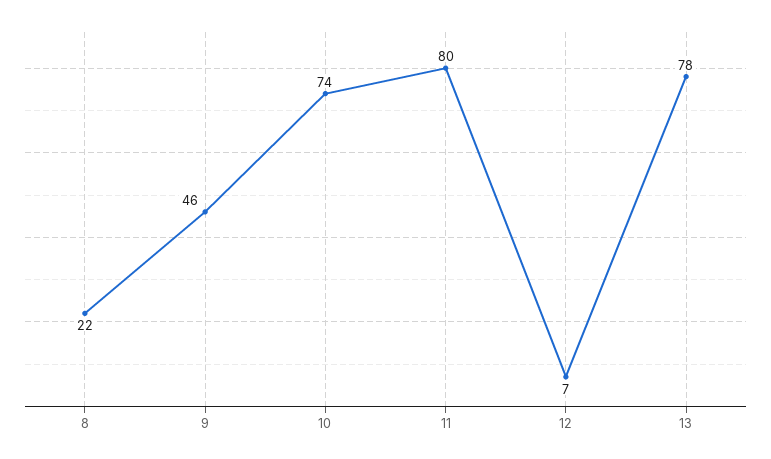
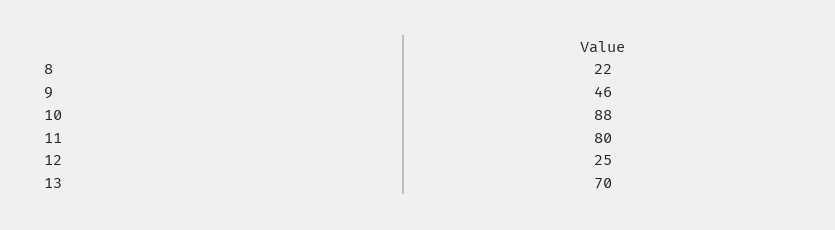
10: 74 -> 88
12: 7 -> 25
13: 78 -> 70

